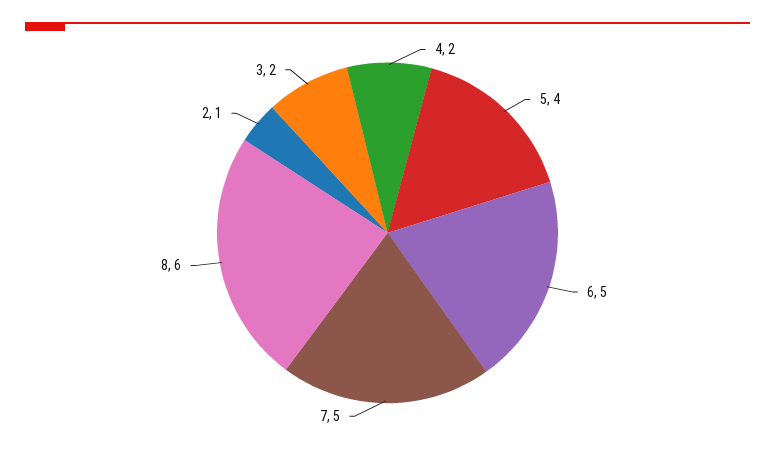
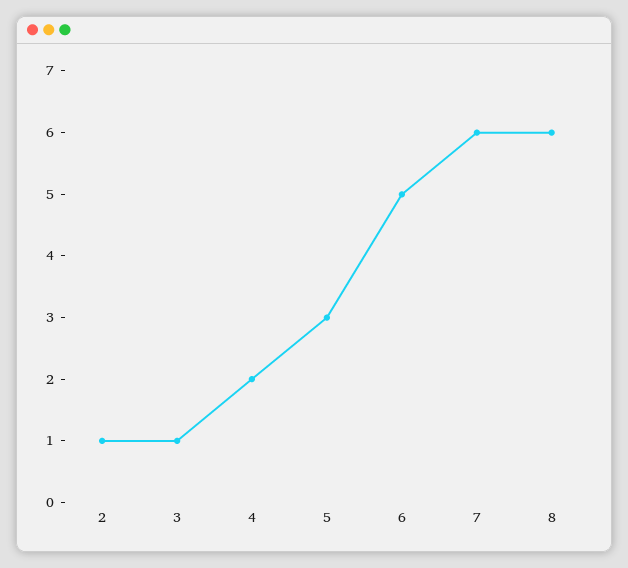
5: 4 -> 3
7: 5 -> 6
3: 2 -> 1

